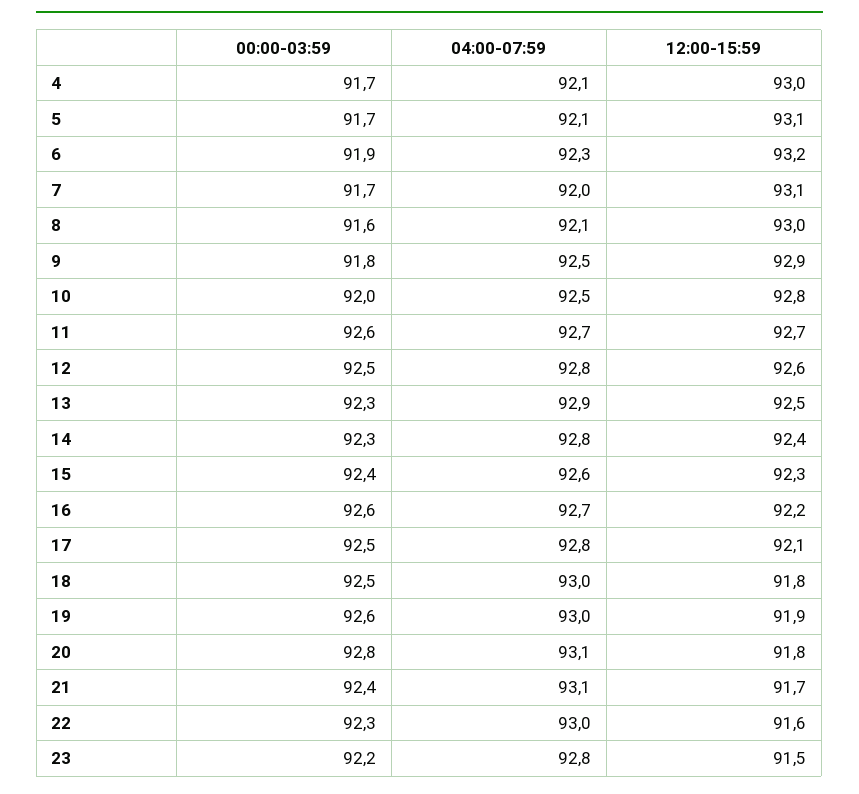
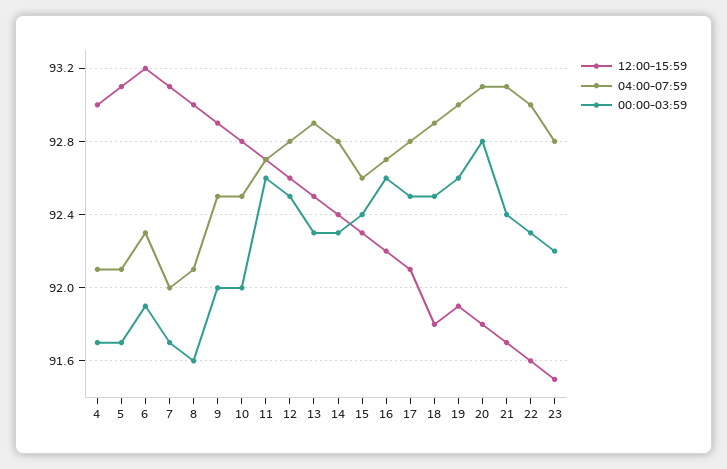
00:00-03:59, 9: 91.8 -> 92
04:00-07:59, 18: 93 -> 92.9

